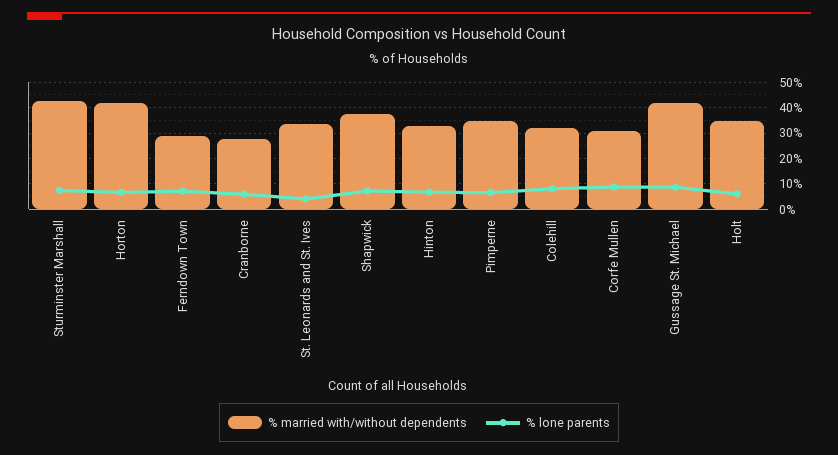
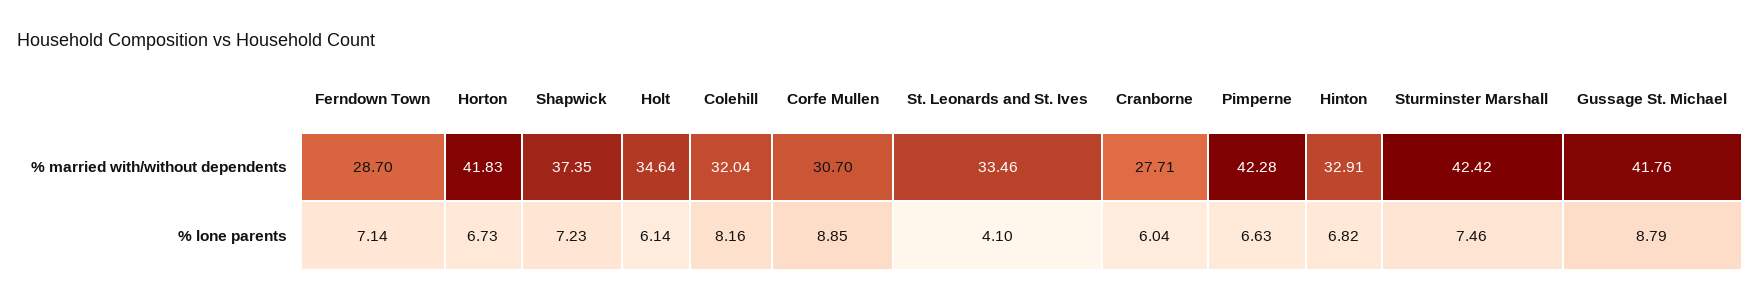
% married with/without dependents, Pimperne: 35 -> 42.28

